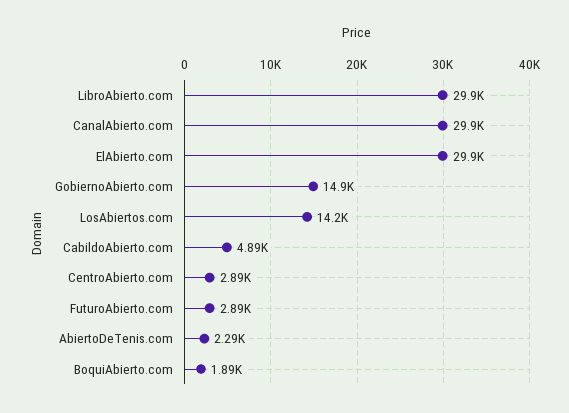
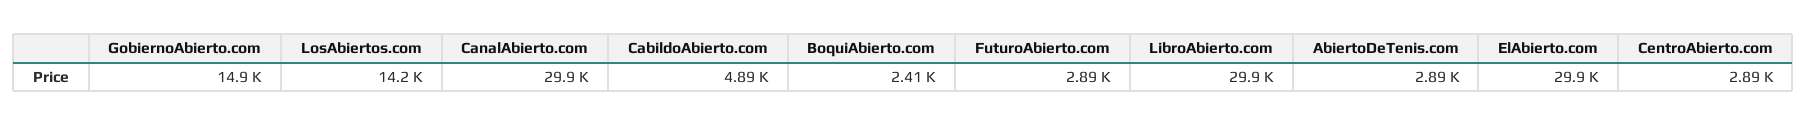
AbiertoDeTenis.com: 2290 -> 2890
BoquiAbierto.com: 1890 -> 2410

